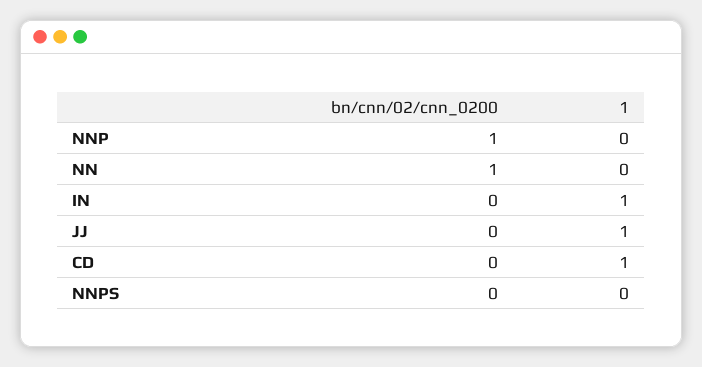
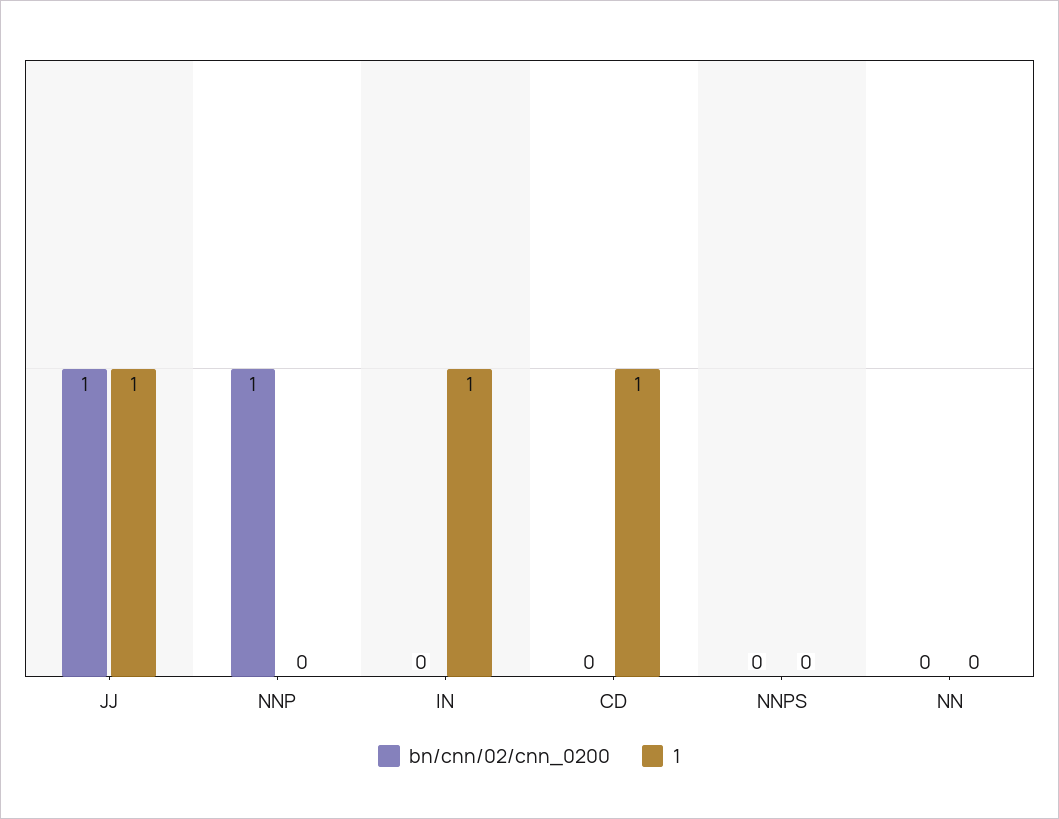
bn/cnn/02/cnn_0200, NN: 1 -> 0
bn/cnn/02/cnn_0200, JJ: 0 -> 1

